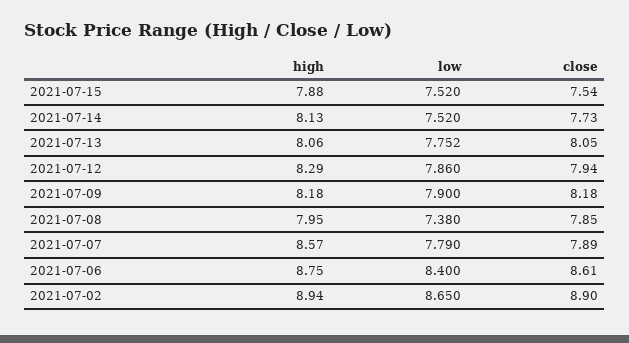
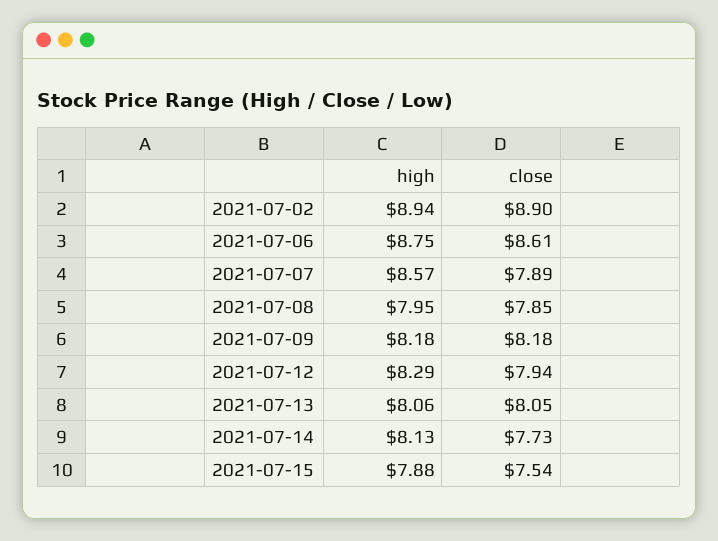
low, 2021-07-15: 7.52 -> none
low, 2021-07-14: 7.52 -> none
low, 2021-07-13: 7.752 -> none
low, 2021-07-12: 7.86 -> none
low, 2021-07-09: 7.9 -> none
low, 2021-07-08: 7.38 -> none
low, 2021-07-07: 7.79 -> none
low, 2021-07-06: 8.4 -> none
low, 2021-07-02: 8.65 -> none

